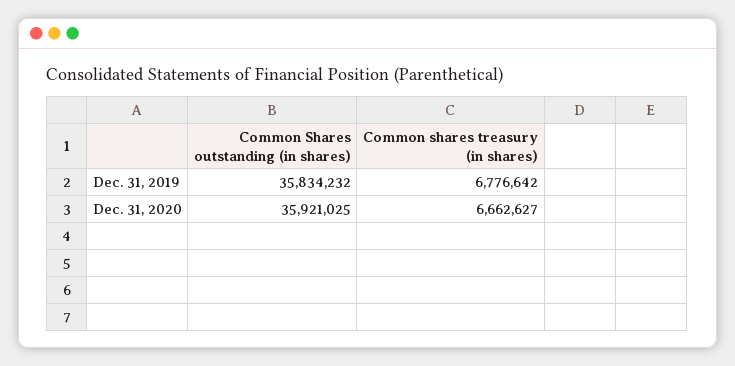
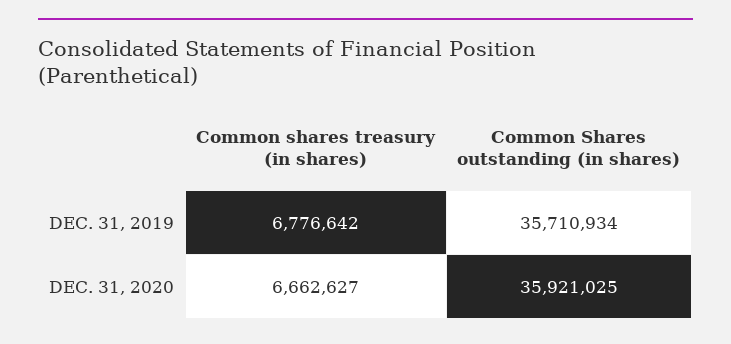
Common Shares outstanding (in shares), Dec. 31, 2019: 35834232 -> 35710934

